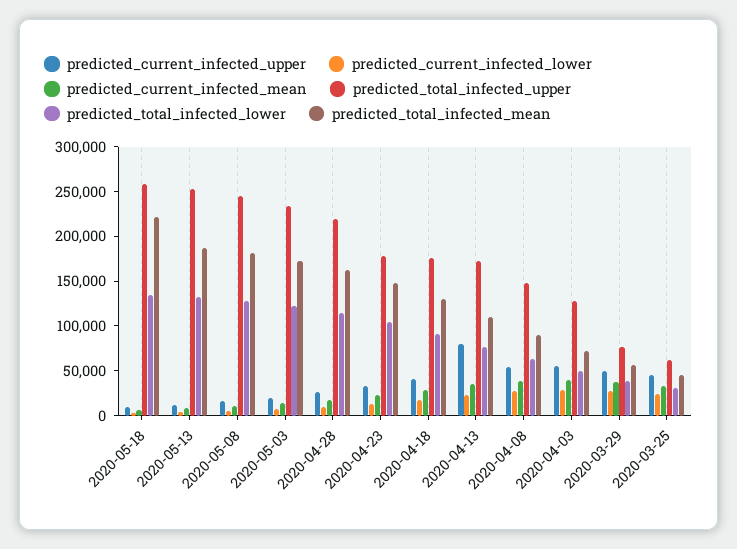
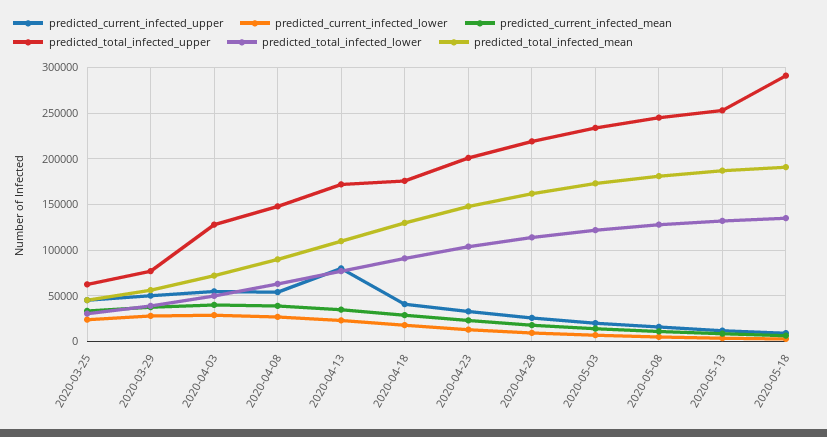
predicted_total_infected_upper, 2020-05-18: 260000 -> 290000
predicted_total_infected_mean, 2020-05-18: 220000 -> 190000
predicted_total_infected_upper, 2020-04-23: 180000 -> 200000

